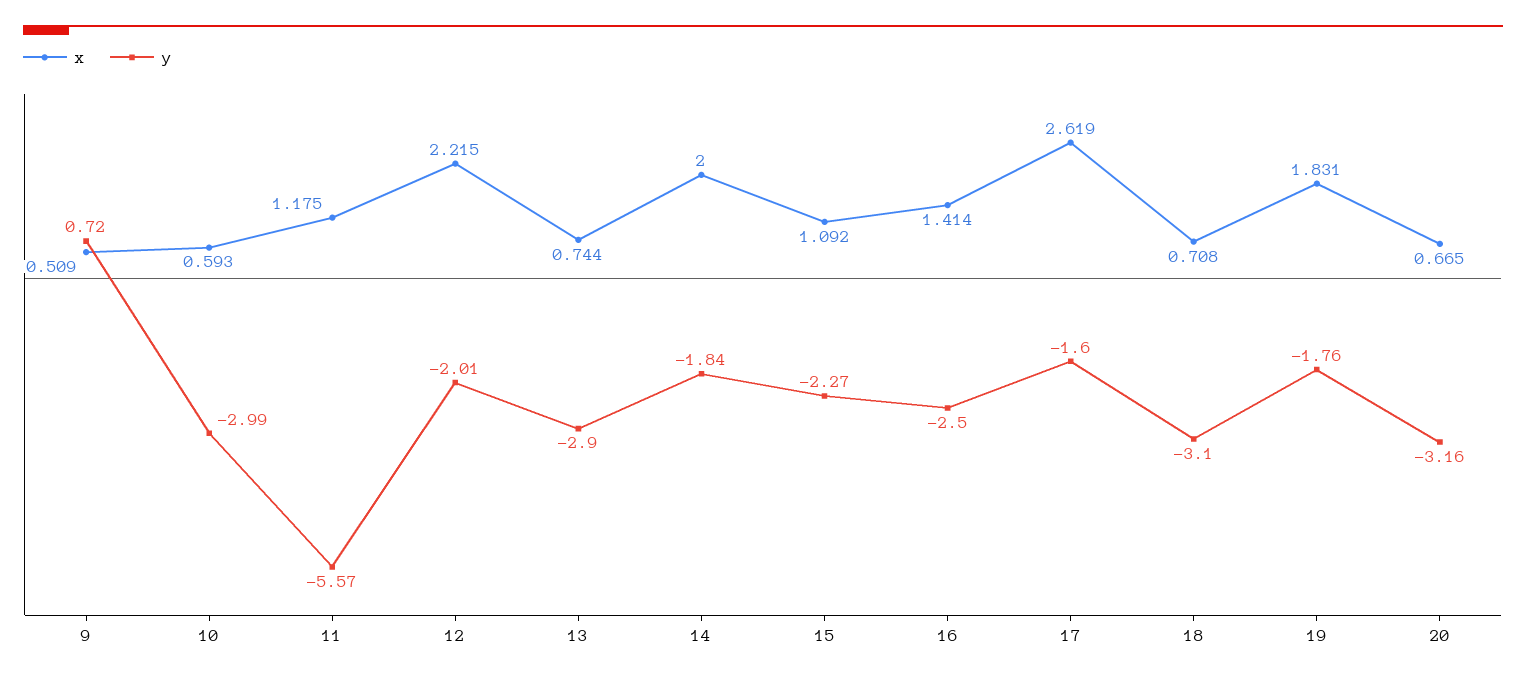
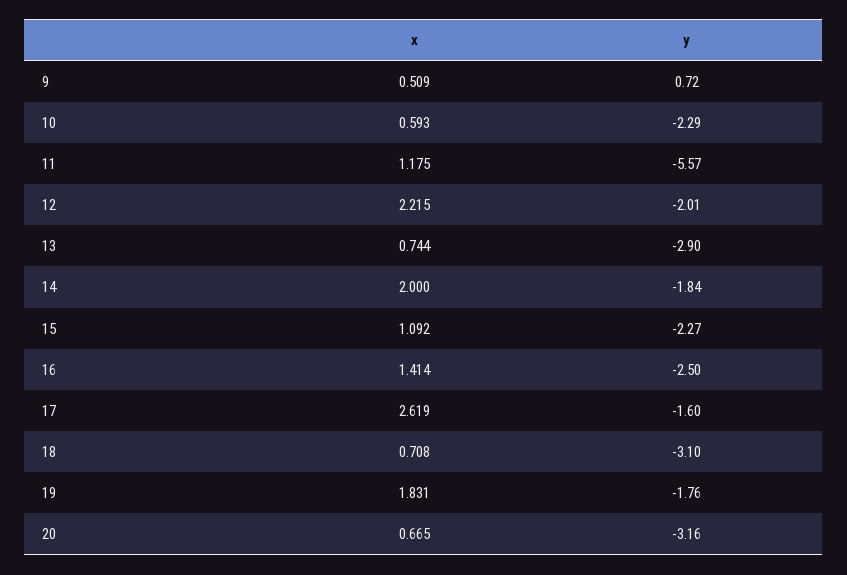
y, 10: -2.99 -> -2.29

